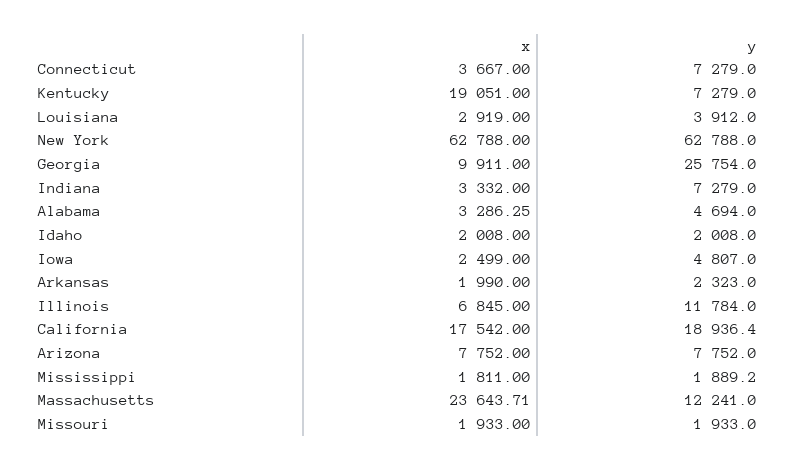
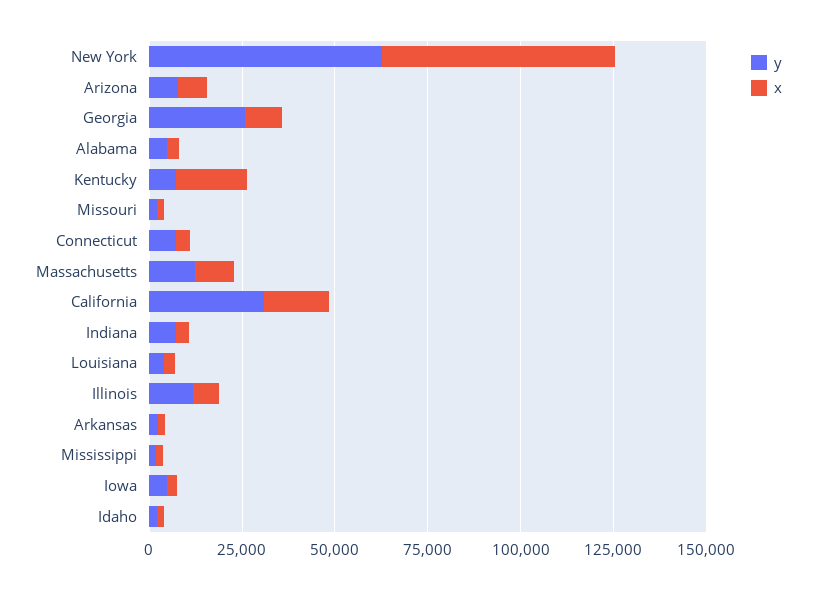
y, California: 18936.4 -> 30000
x, Massachusetts: 23643.71 -> 10000

